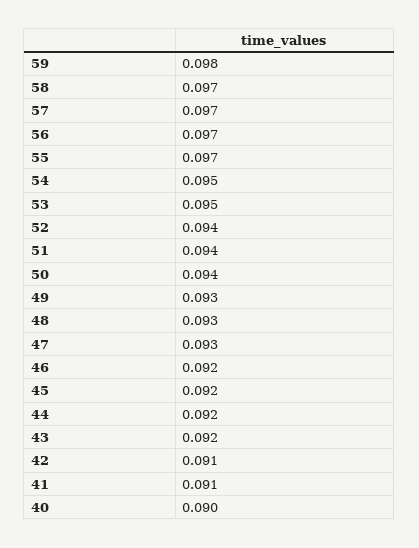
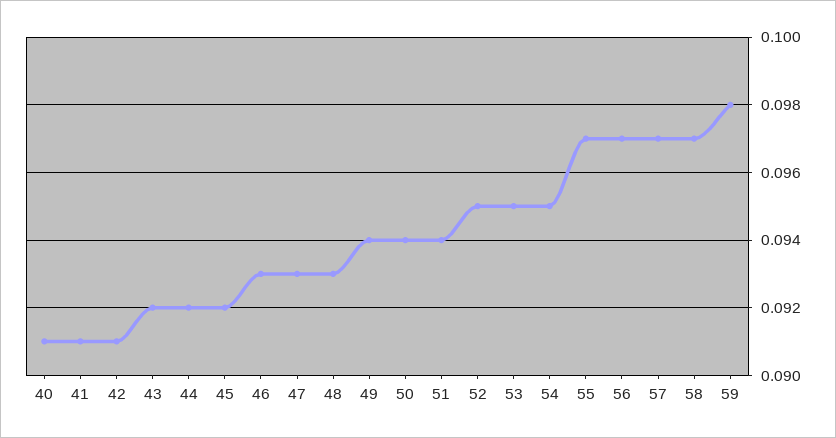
52: 0.094 -> 0.095
49: 0.093 -> 0.094
46: 0.092 -> 0.093
40: 0.09 -> 0.091

